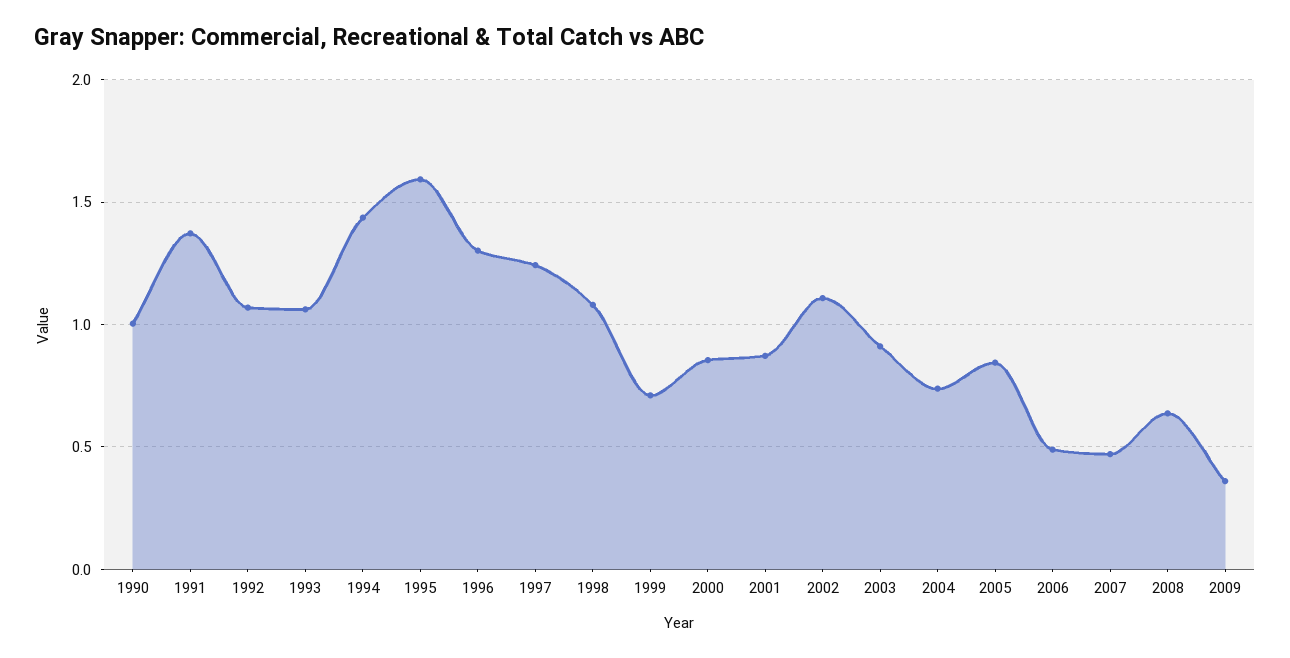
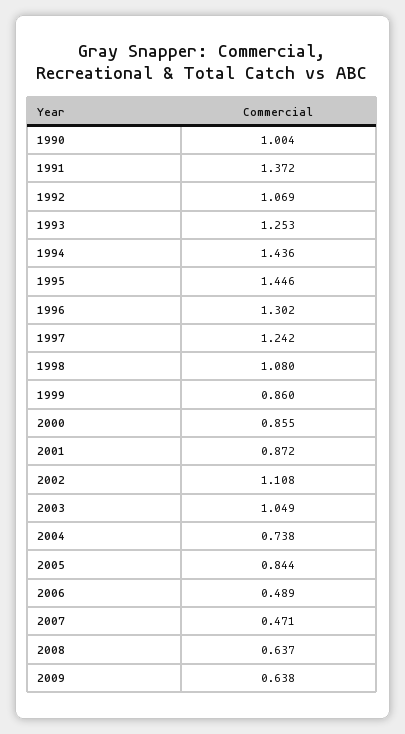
1993: 1.05 -> 1.253
1995: 1.6 -> 1.446
1999: 0.7 -> 0.86
2003: 0.9 -> 1.049
2009: 0.35 -> 0.638

